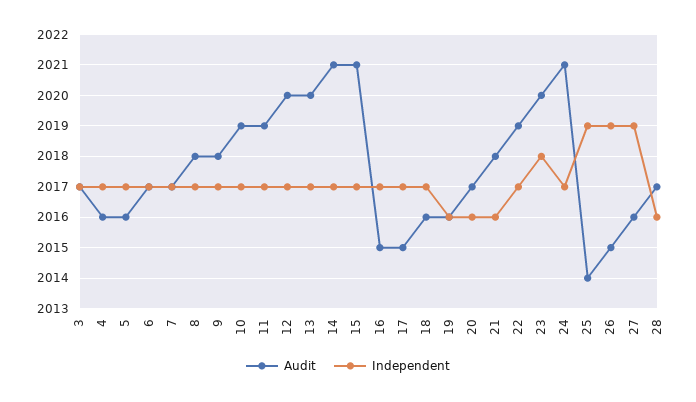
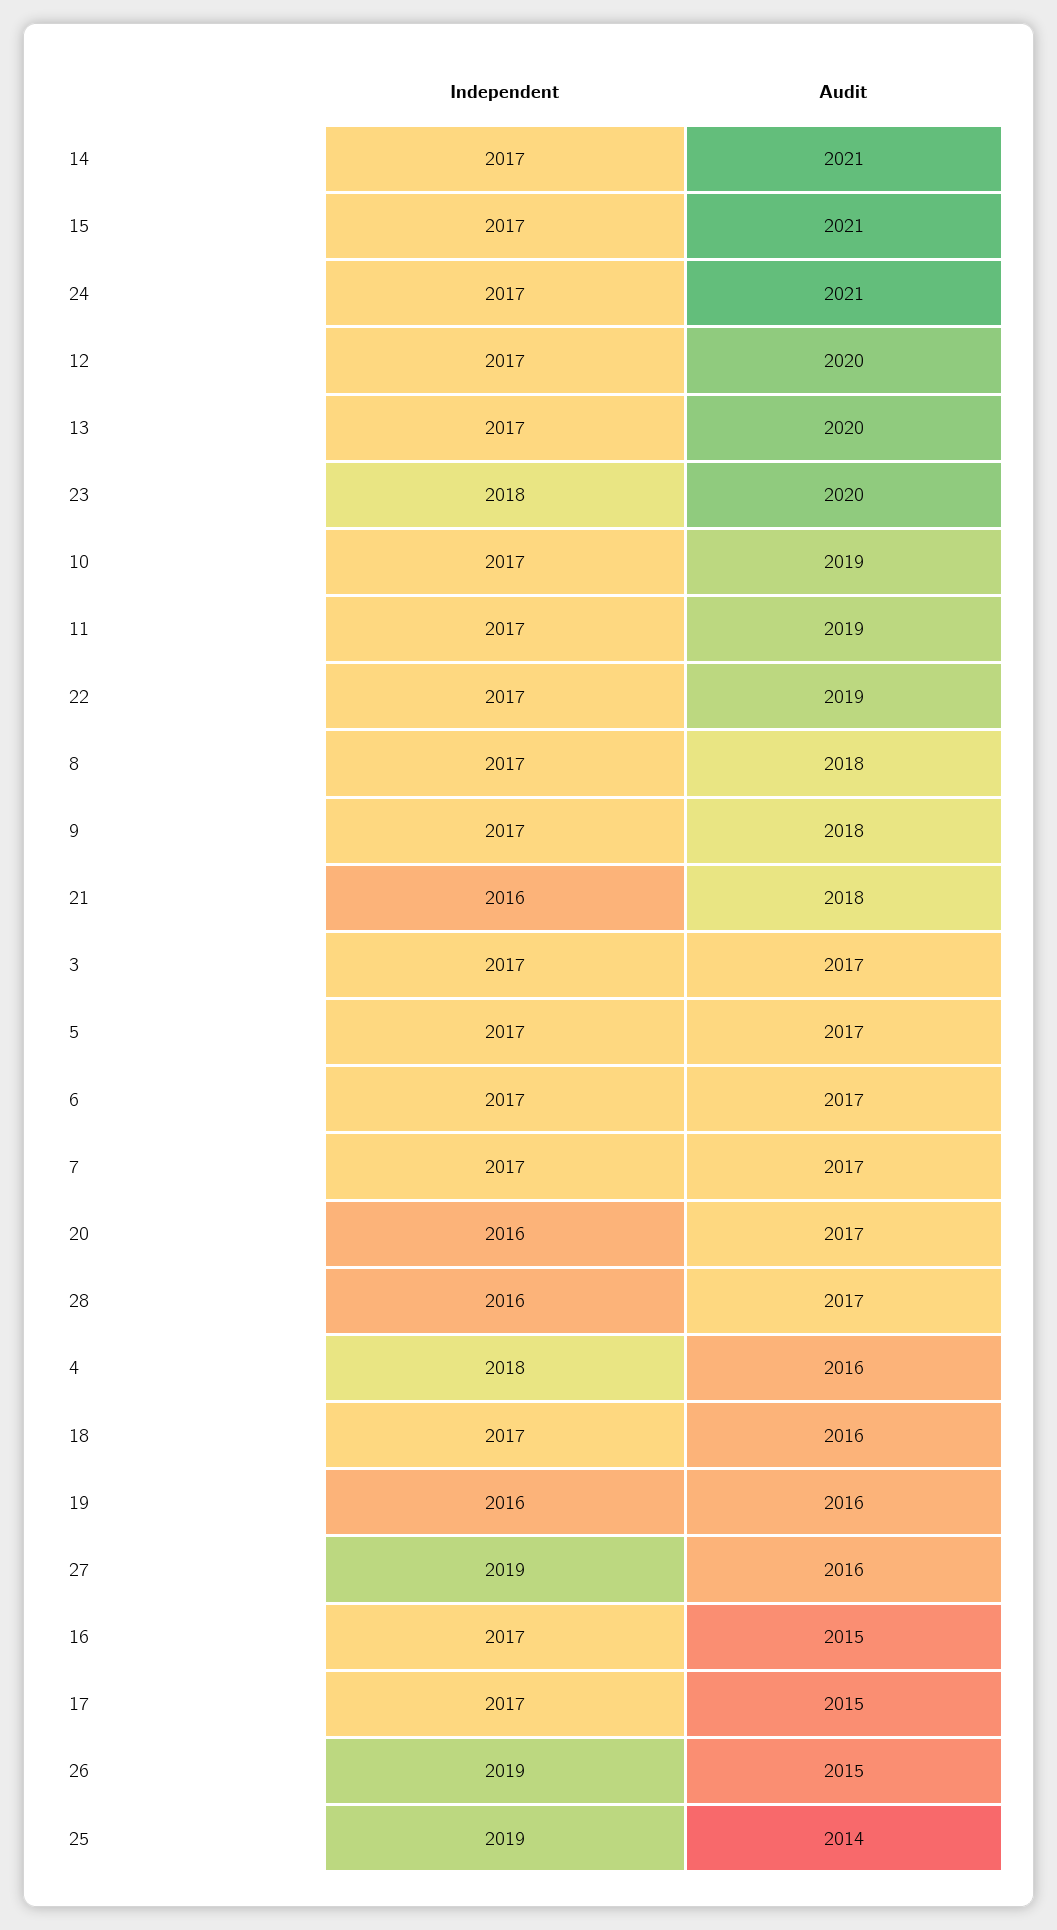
Independent, 4: 2017 -> 2018
Audit, 5: 2016 -> 2017

